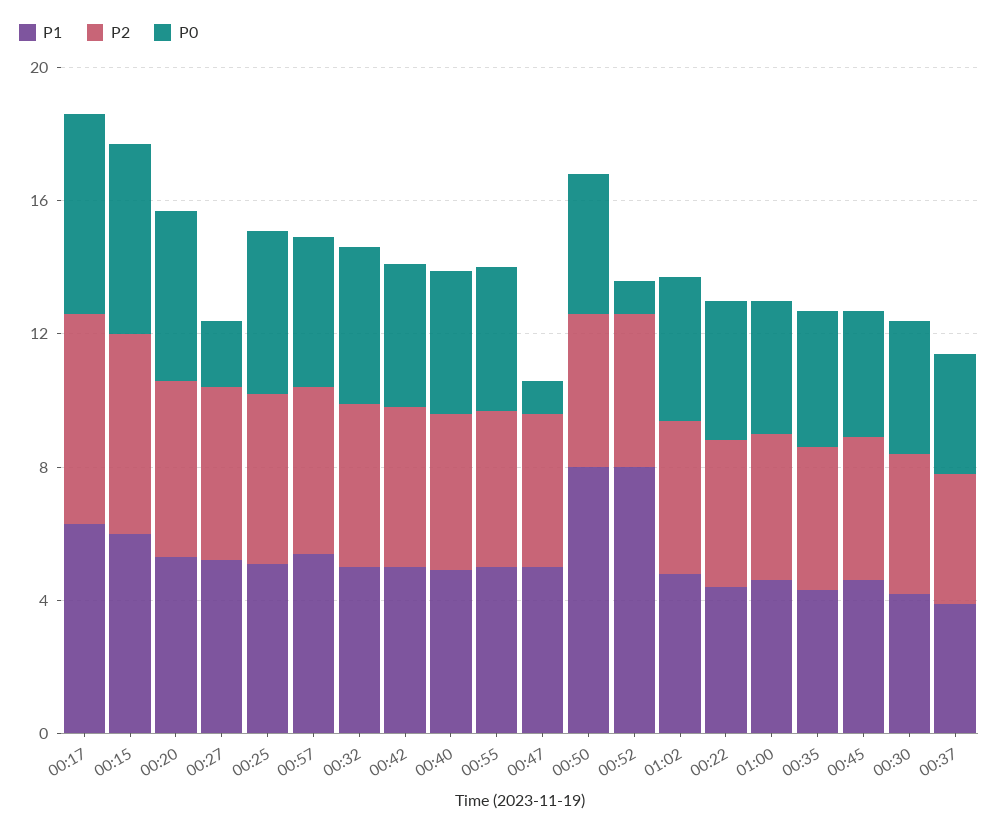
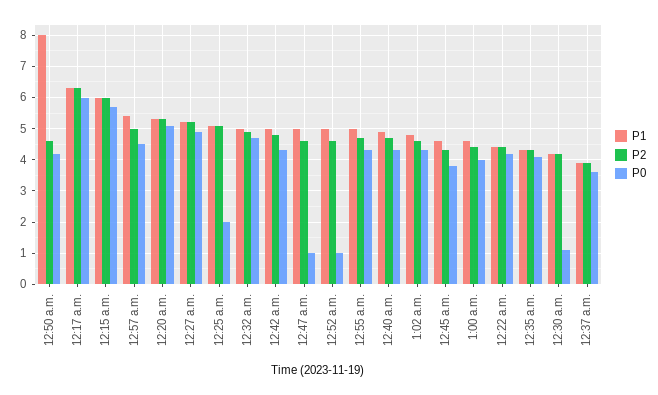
P0, 00:27: 2 -> 5
P0, 00:25: 5 -> 2
P1, 00:52: 8 -> 5
P0, 00:30: 4 -> 1

